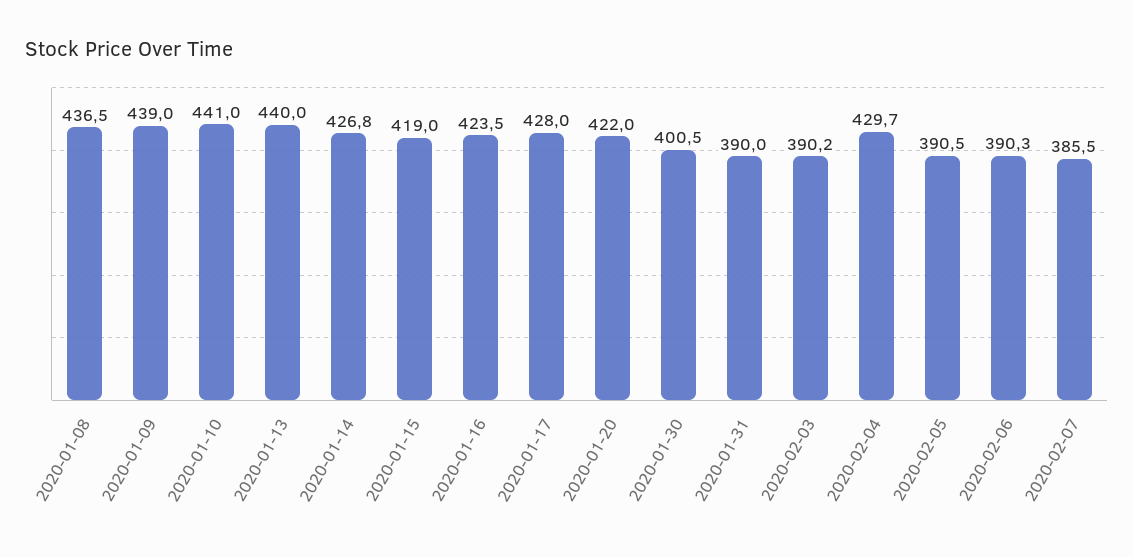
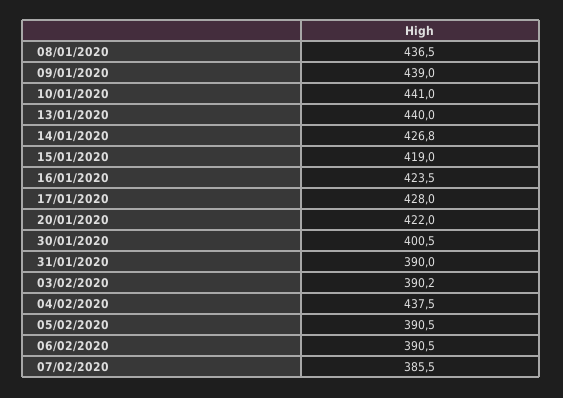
2020-02-04: 429.7 -> 437.5
2020-02-06: 390.3 -> 390.5

